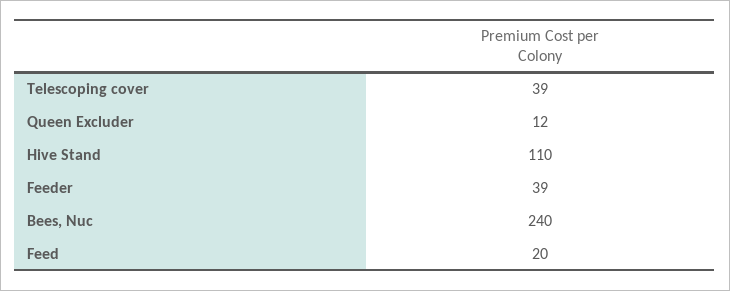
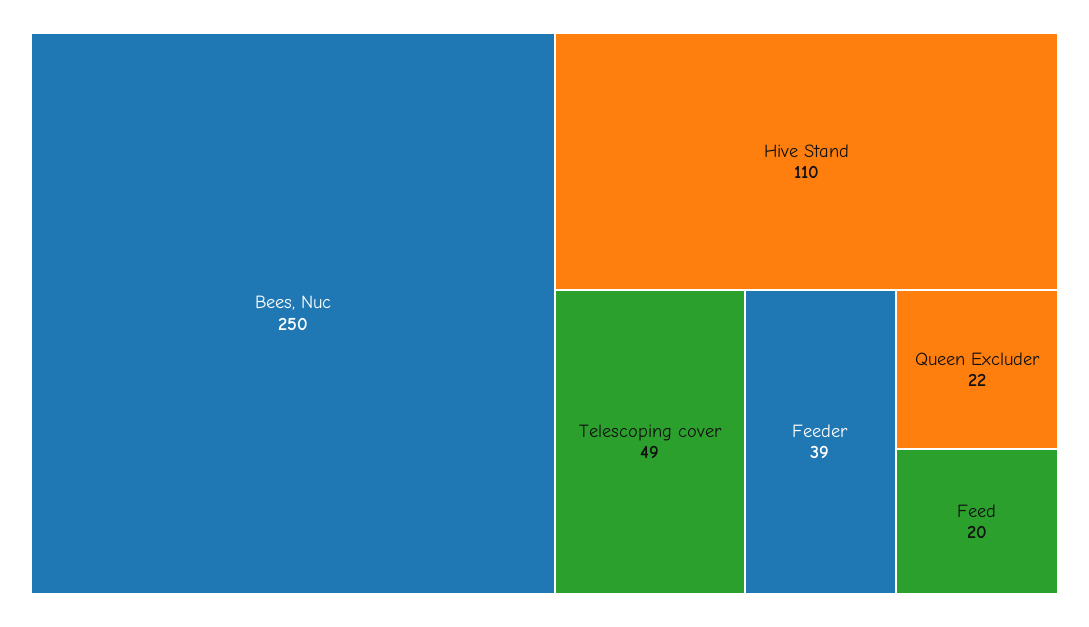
Telescoping cover: 39 -> 49
Queen Excluder: 12 -> 22
Bees, Nuc: 240 -> 250

